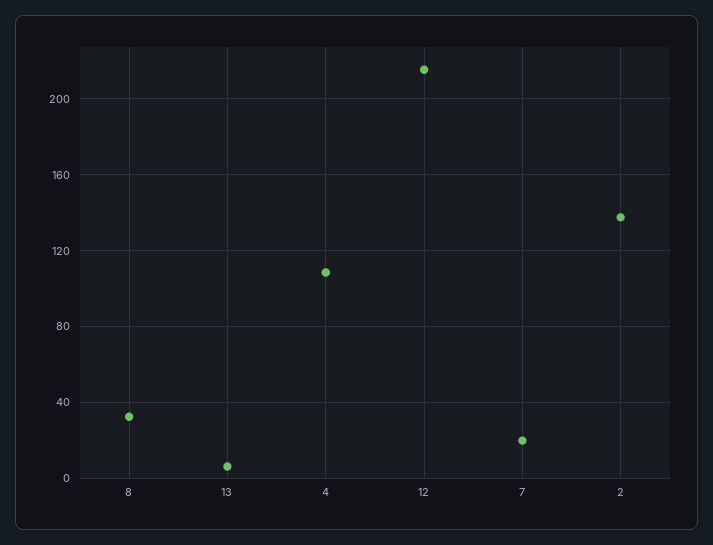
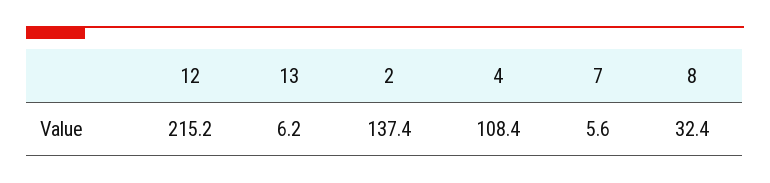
7: 20 -> 5.6

